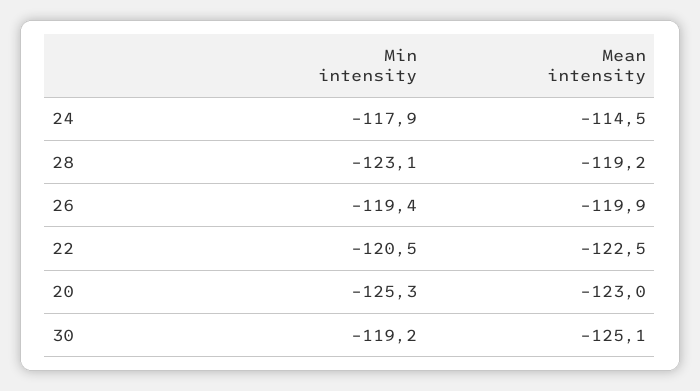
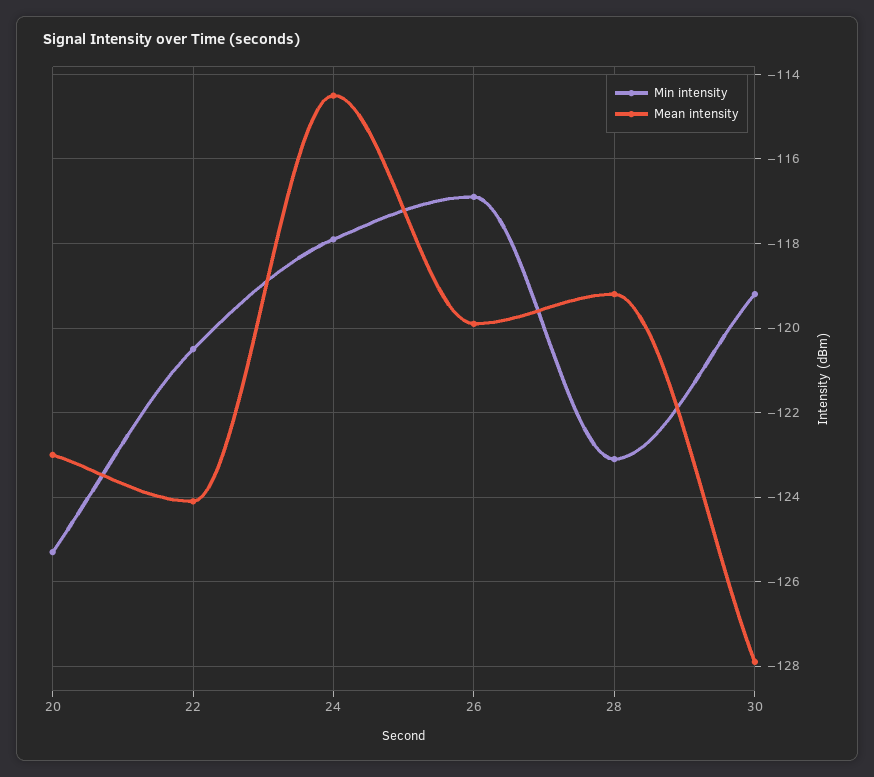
Min intensity, 26: -119.4 -> -117
Mean intensity, 22: -122.5 -> -124
Mean intensity, 30: -125.1 -> -128

